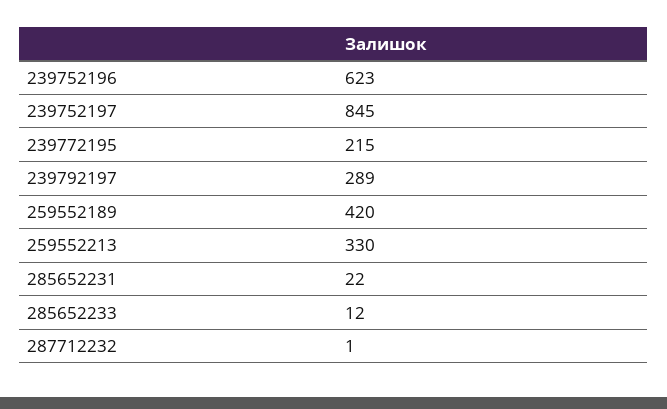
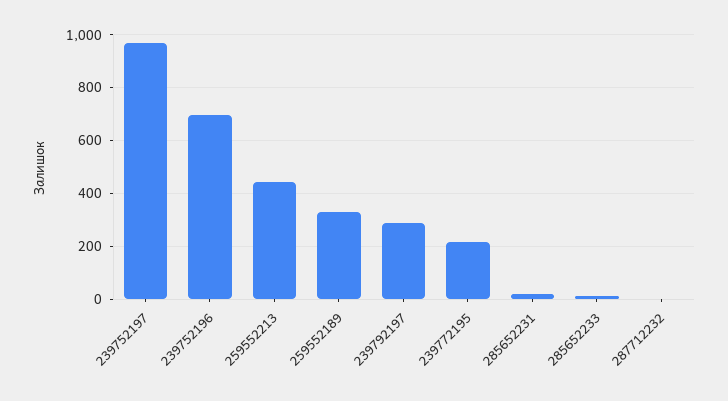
239752196: 623 -> 700
239752197: 845 -> 975
259552189: 420 -> 325
259552213: 330 -> 450

